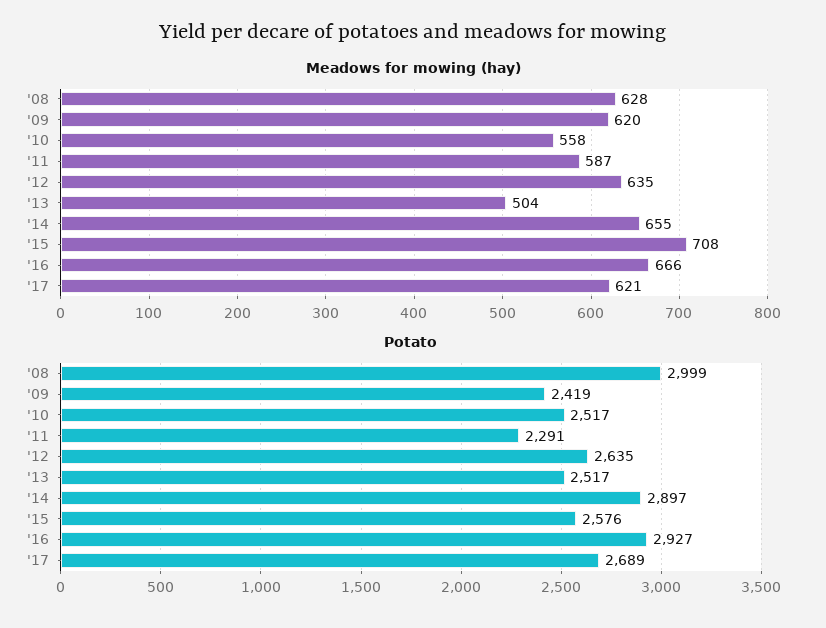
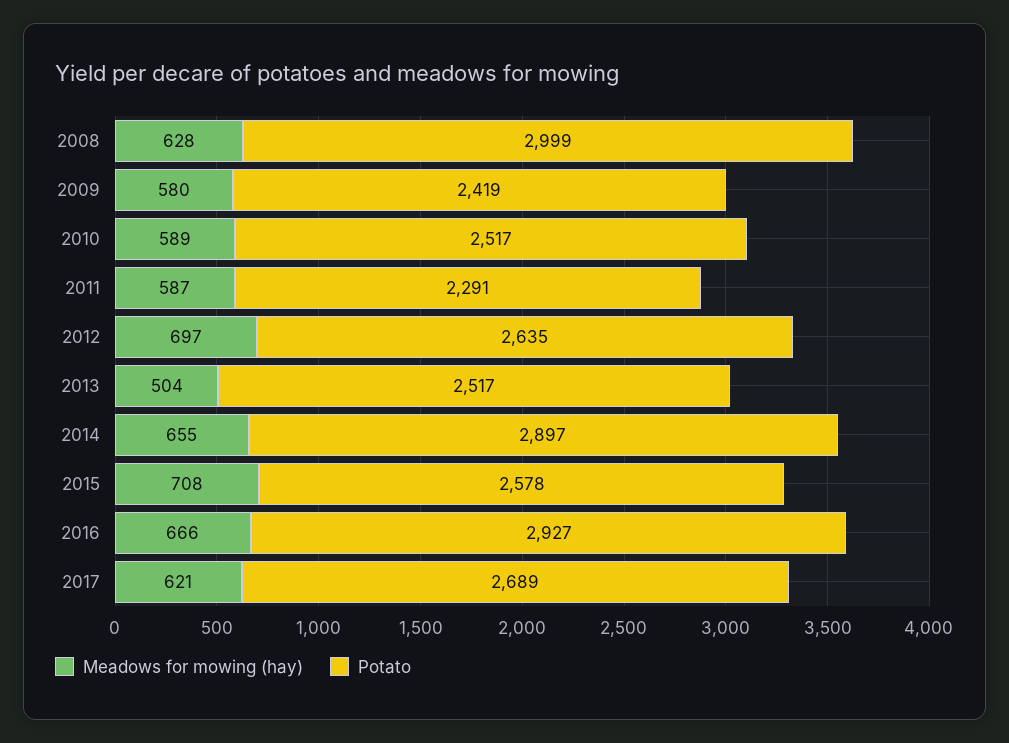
Meadows for mowing (hay), '09: 620 -> 580
Meadows for mowing (hay), '10: 558 -> 589
Meadows for mowing (hay), '12: 635 -> 697
Potato, '15: 2576 -> 2578

